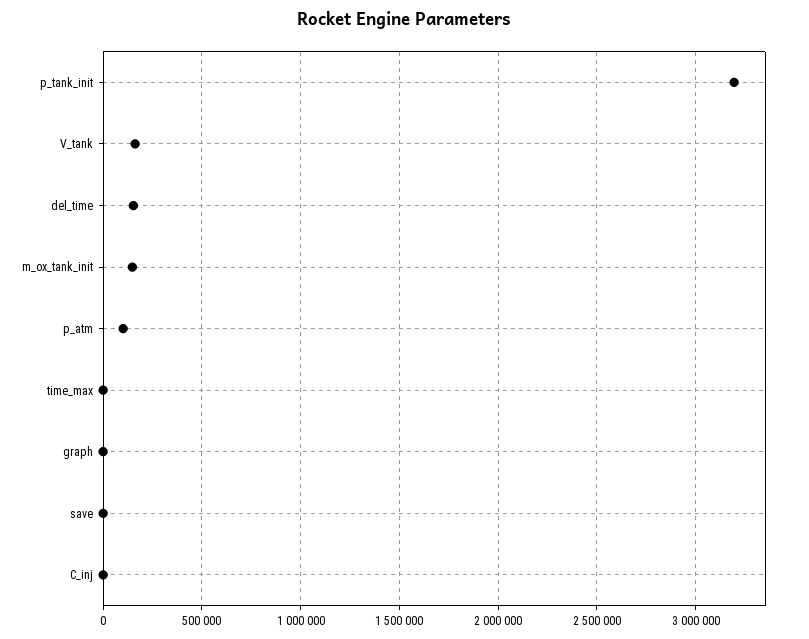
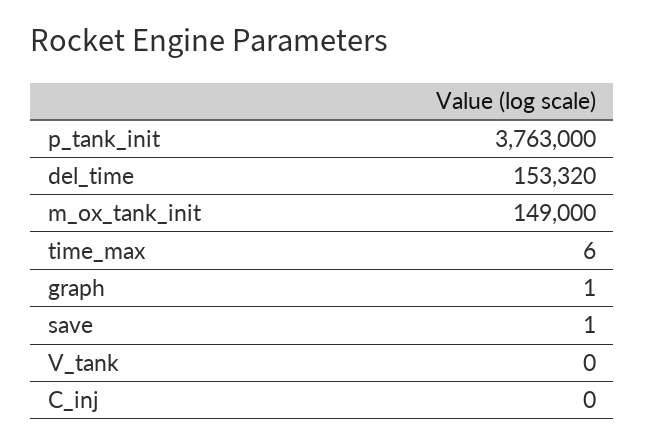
p_tank_init: 3200000 -> 3763000
V_tank: 150000 -> 0
p_atm: 100000 -> none

